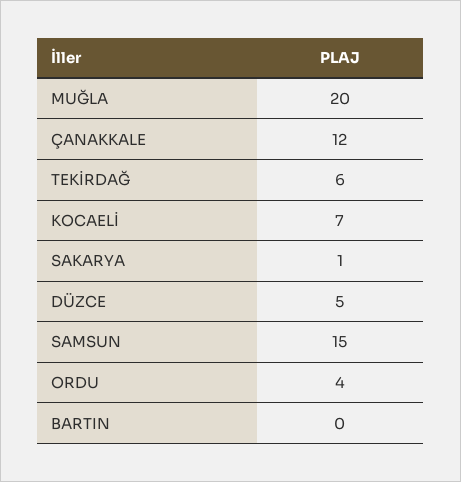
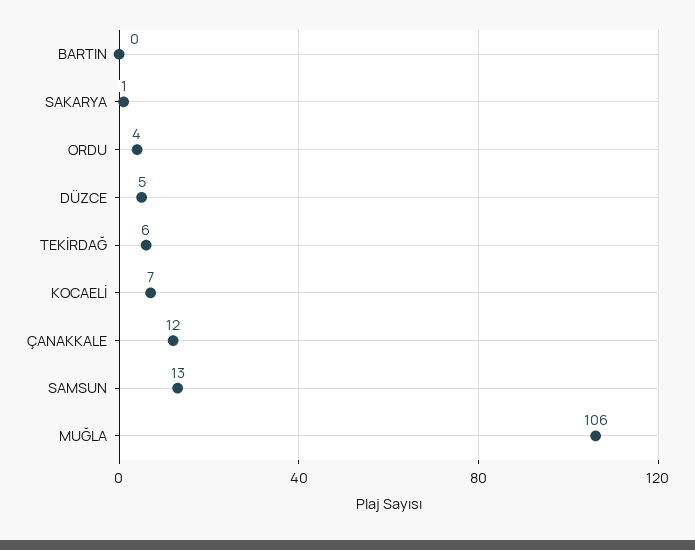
MUĞLA: 20 -> 106
SAMSUN: 15 -> 13

